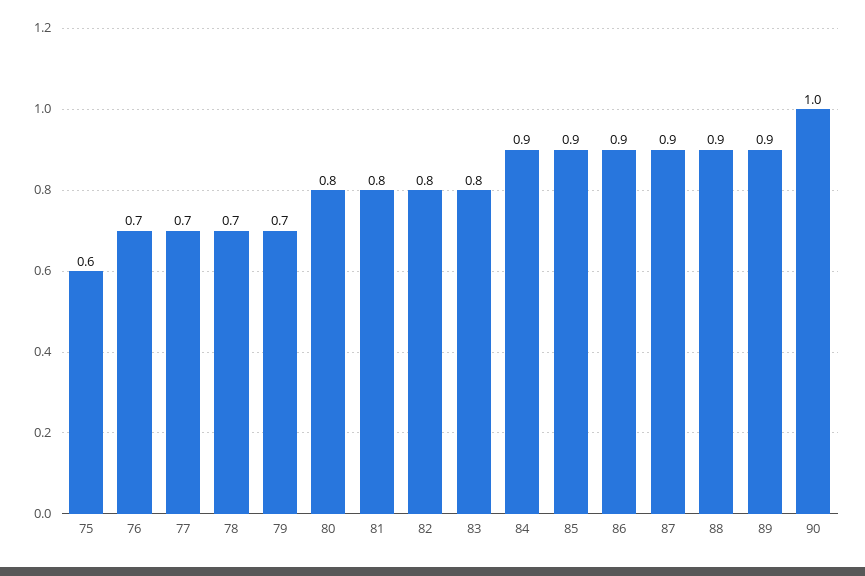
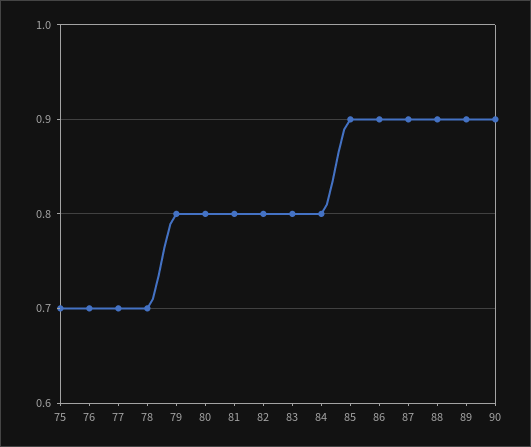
75: 0.6 -> 0.7
79: 0.7 -> 0.8
84: 0.9 -> 0.8
90: 1 -> 0.9

